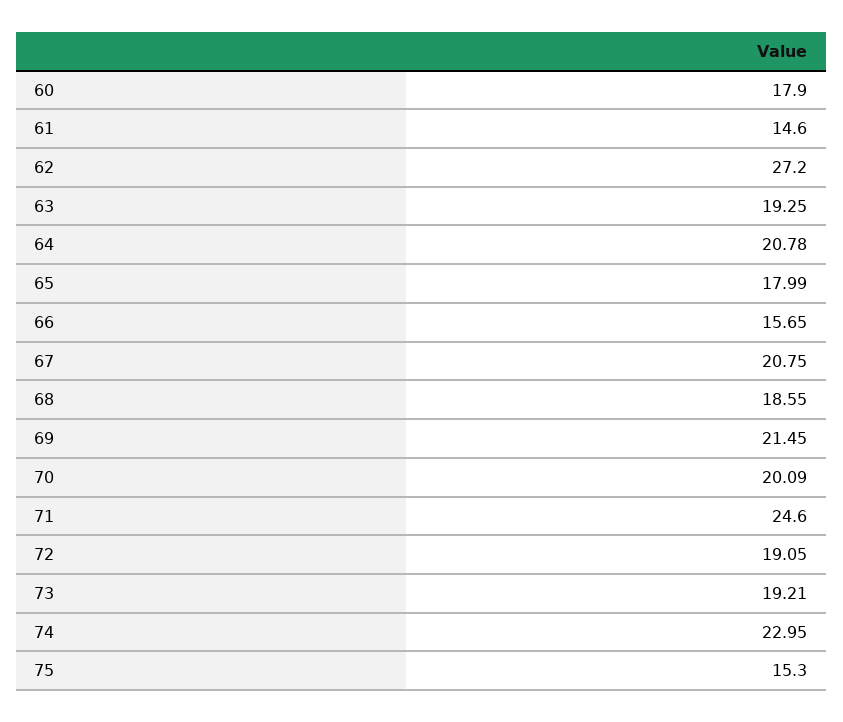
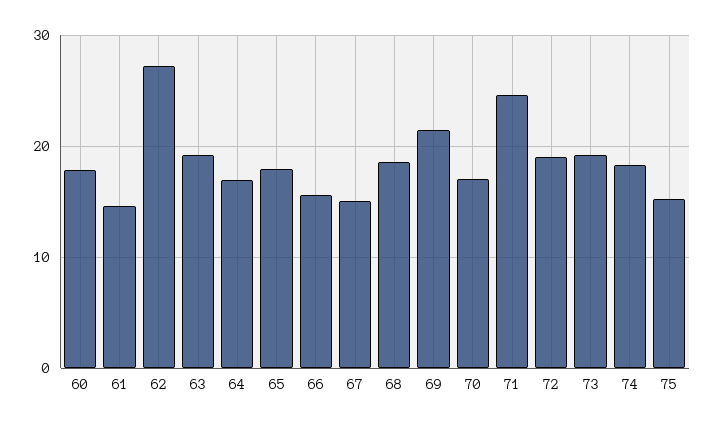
64: 20.78 -> 17
67: 20.75 -> 15
70: 20.09 -> 17
74: 22.95 -> 18

